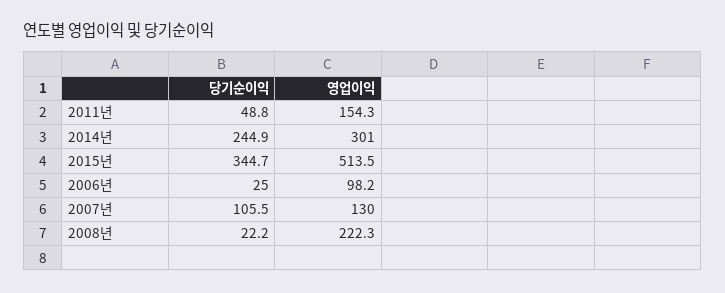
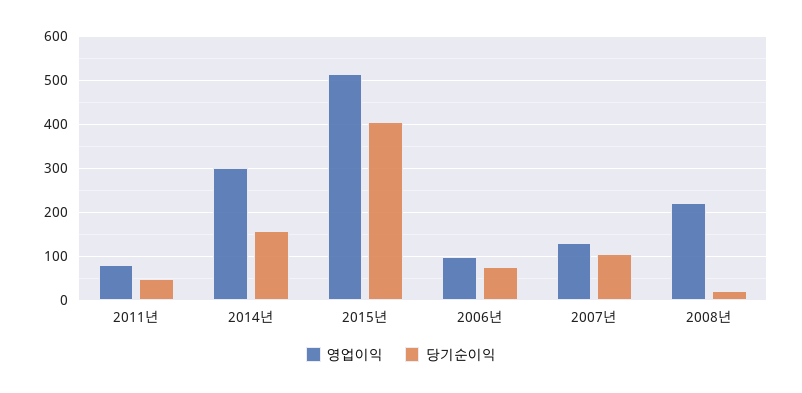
영업이익, 2011년: 154.3 -> 80
당기순이익, 2014년: 244.9 -> 160
당기순이익, 2015년: 344.7 -> 400
당기순이익, 2006년: 25 -> 80

